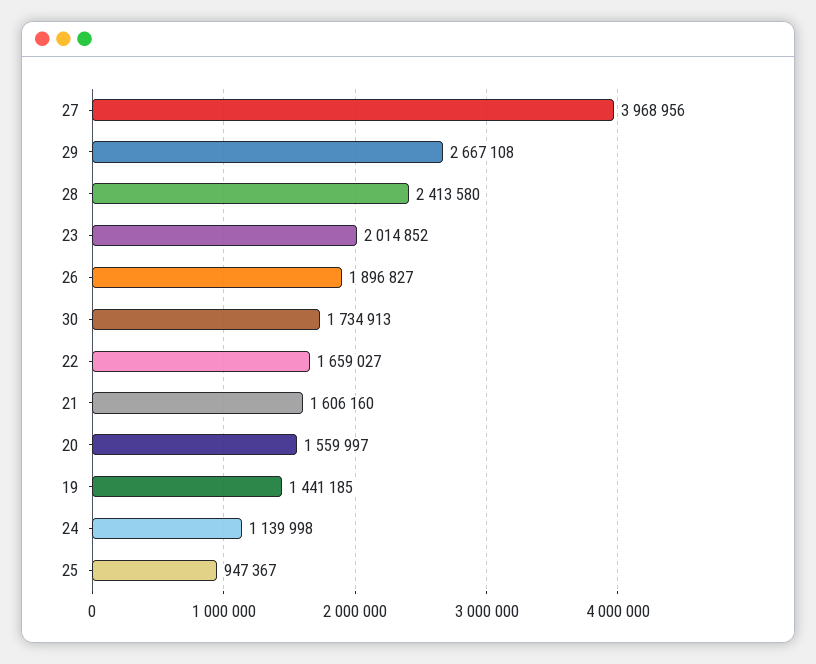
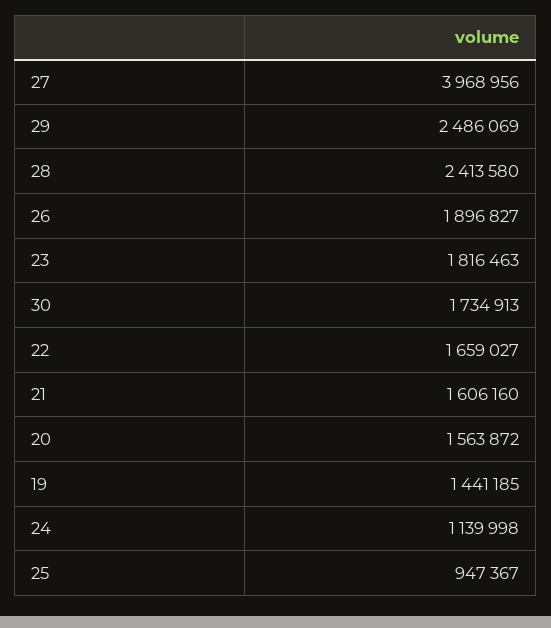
29: 2667108 -> 2486069
23: 2014852 -> 1816463
20: 1559997 -> 1563872

